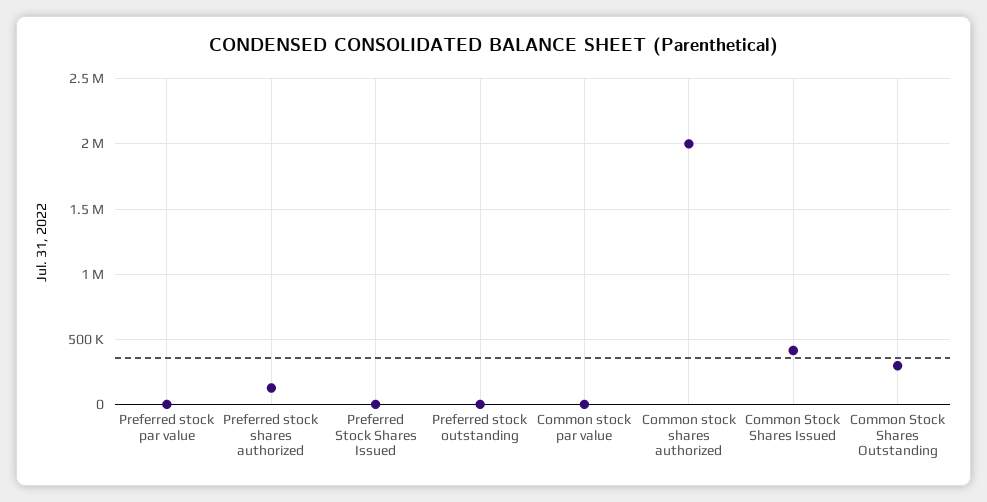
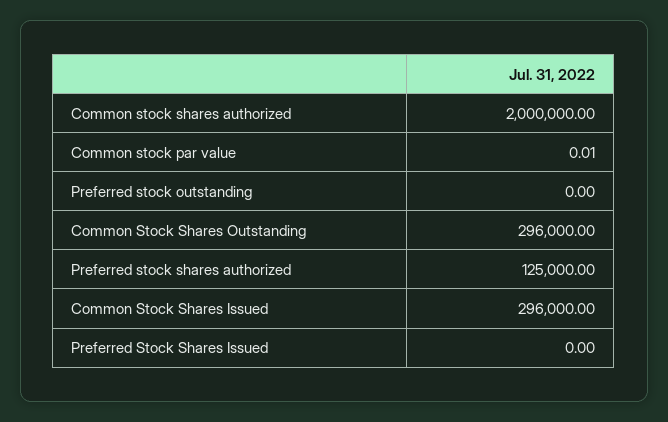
Preferred stock par value: 0 -> none
Common Stock Shares Issued: 400000 -> 296000

